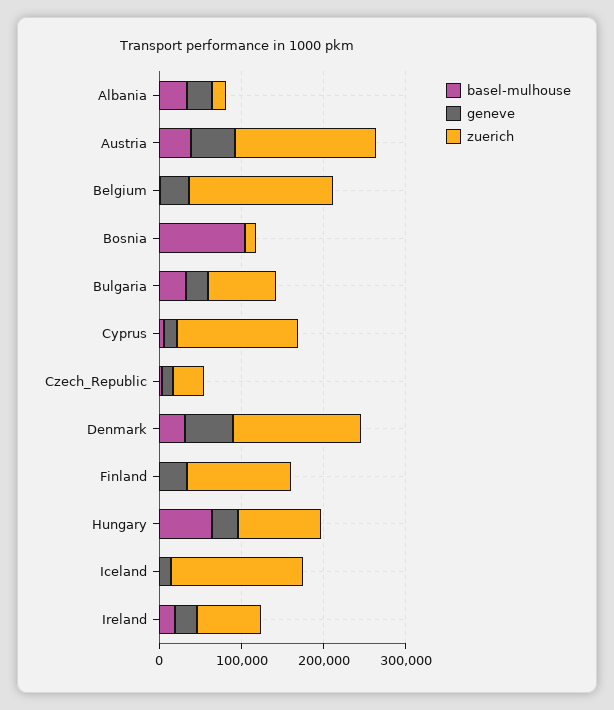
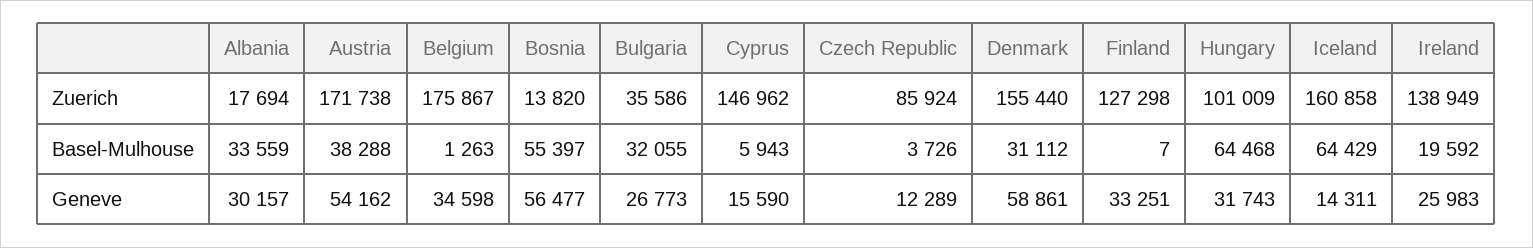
basel-mulhouse, Bosnia: 100000 -> 55397
geneve, Bosnia: 0 -> 56477
zuerich, Bulgaria: 80000 -> 35586
zuerich, Czech_Republic: 40000 -> 85924
basel-mulhouse, Iceland: 0 -> 64429
zuerich, Ireland: 80000 -> 138949

